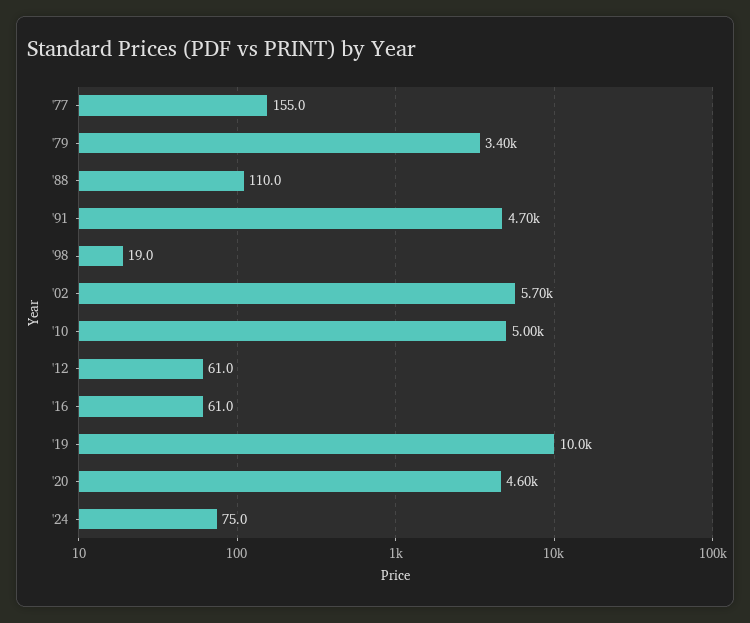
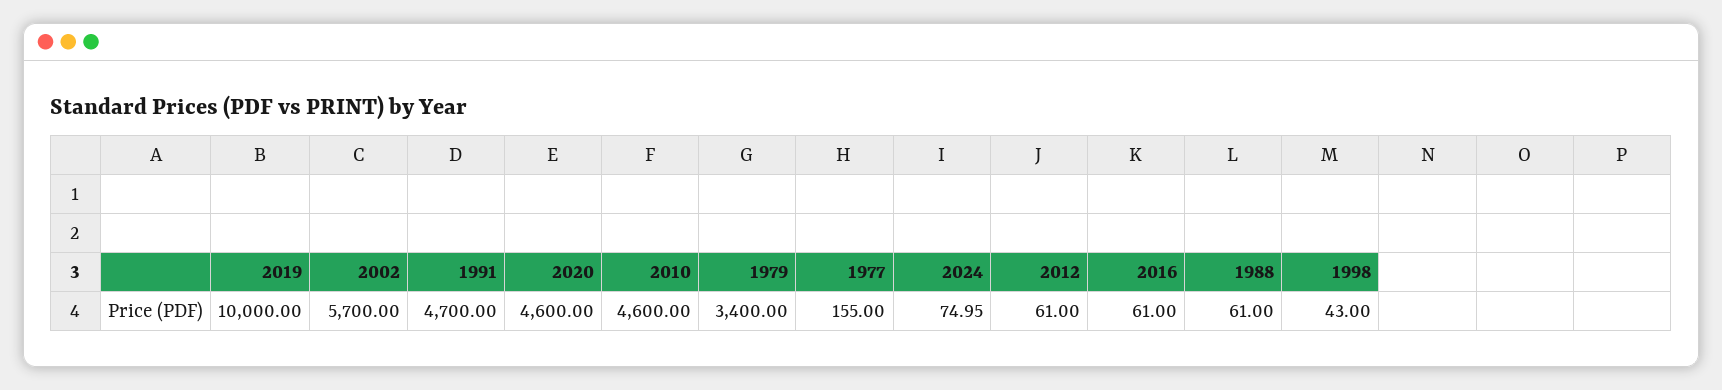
'88: 110 -> 61
'98: 19 -> 43
'10: 5000 -> 4600

